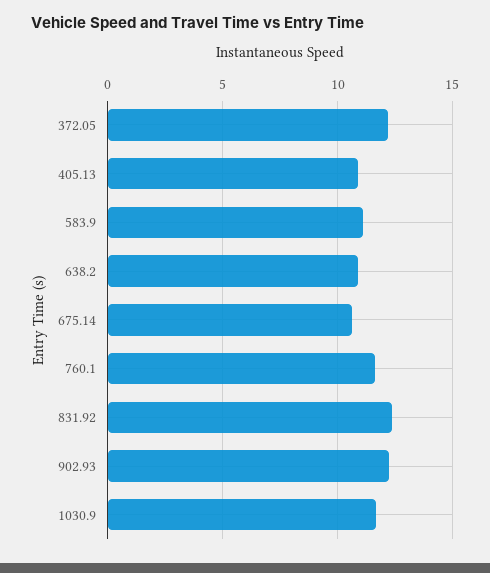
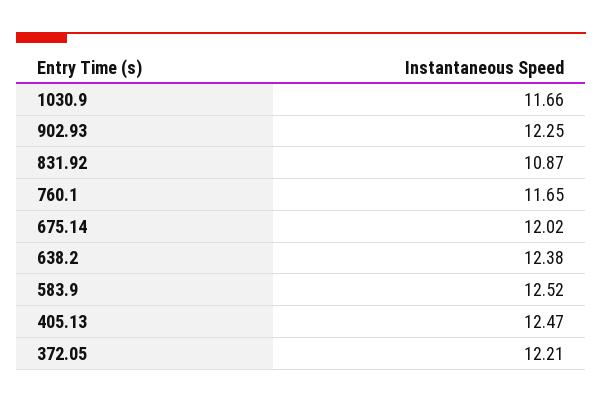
405.13: 11 -> 12.47
583.9: 11 -> 12.52
638.2: 11 -> 12.38
675.14: 10.5 -> 12.02
831.92: 12.5 -> 10.87

